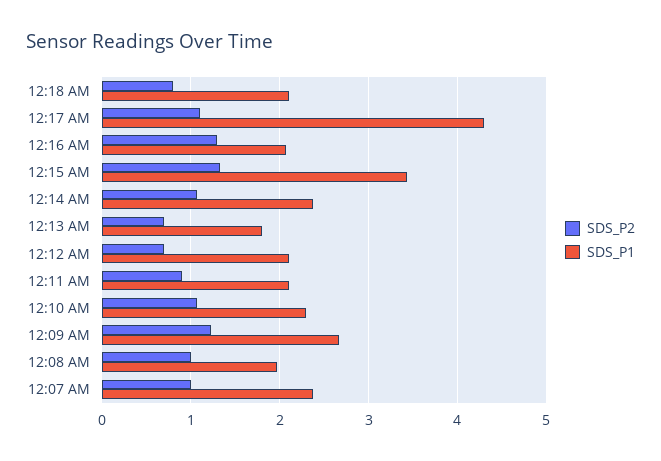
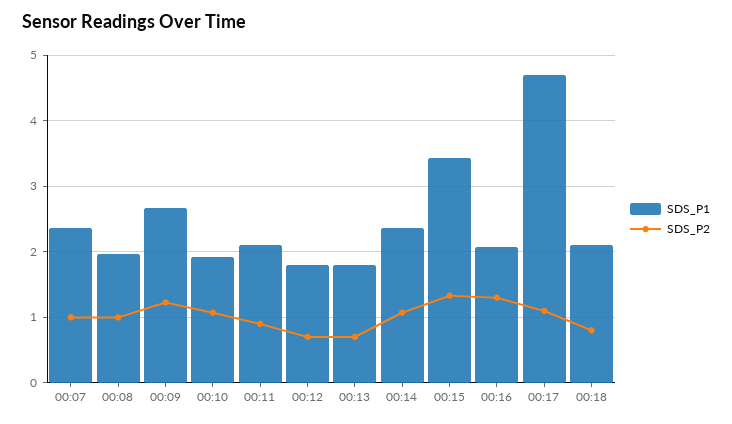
SDS_P1, 12:17 AM: 4.3 -> 4.7
SDS_P1, 12:12 AM: 2.1 -> 1.8
SDS_P1, 12:10 AM: 2.3 -> 1.9

